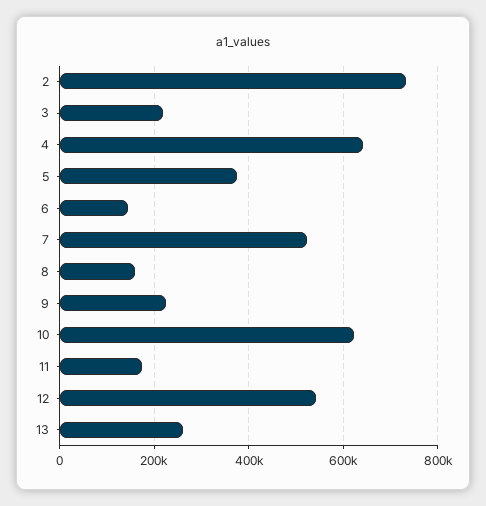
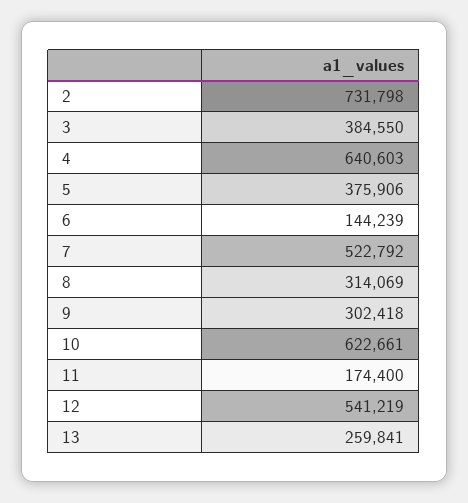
3: 220000 -> 384550
8: 160000 -> 314069
9: 220000 -> 302418

